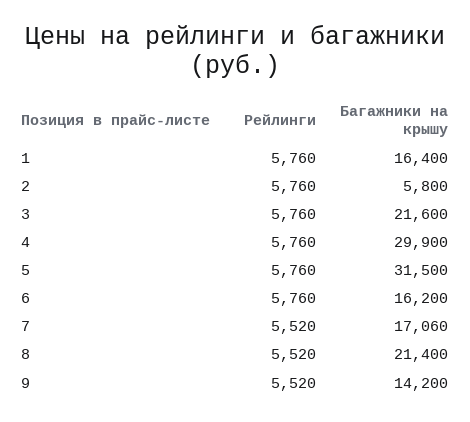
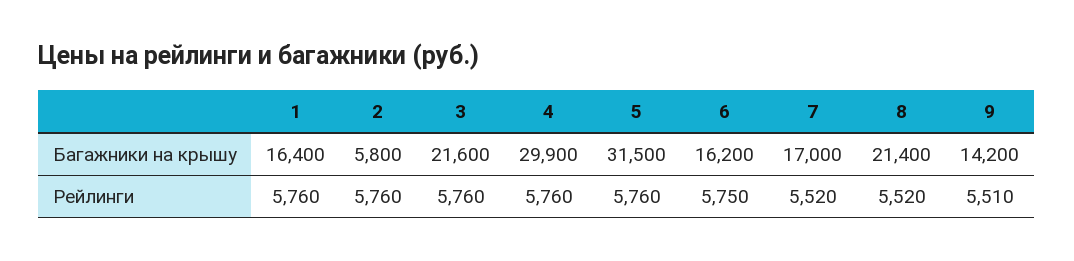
Рейлинги, 6: 5760 -> 5750
Багажники на крышу, 7: 17060 -> 17000
Рейлинги, 9: 5520 -> 5510

